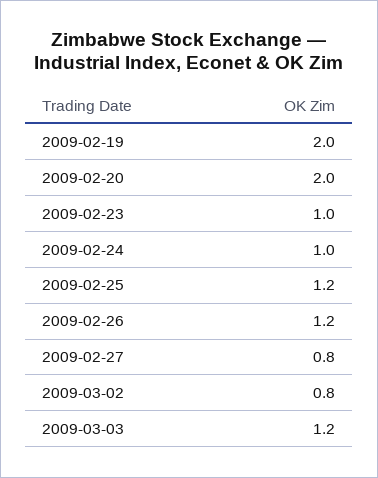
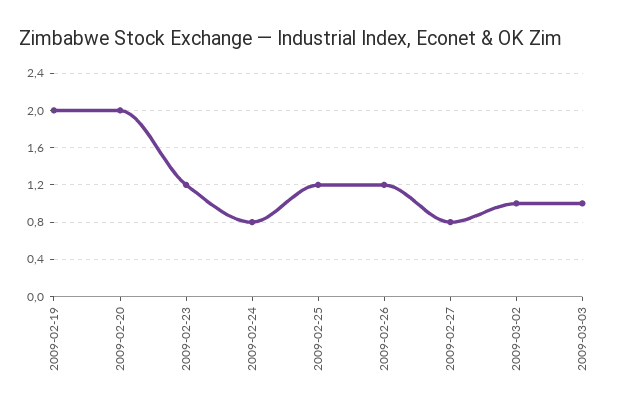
2009-02-23: 1 -> 1.2
2009-02-24: 1 -> 0.8
2009-03-02: 0.8 -> 1
2009-03-03: 1.2 -> 1

